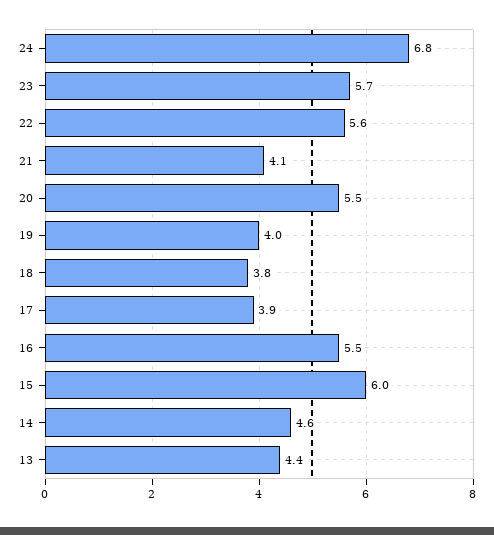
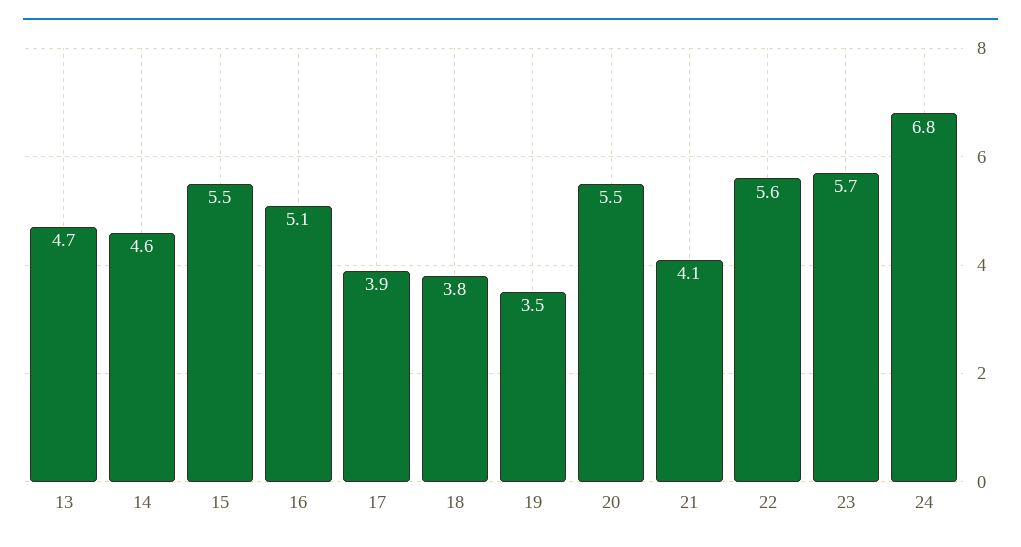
19: 4 -> 3.5
16: 5.5 -> 5.1
15: 6 -> 5.5
13: 4.4 -> 4.7

